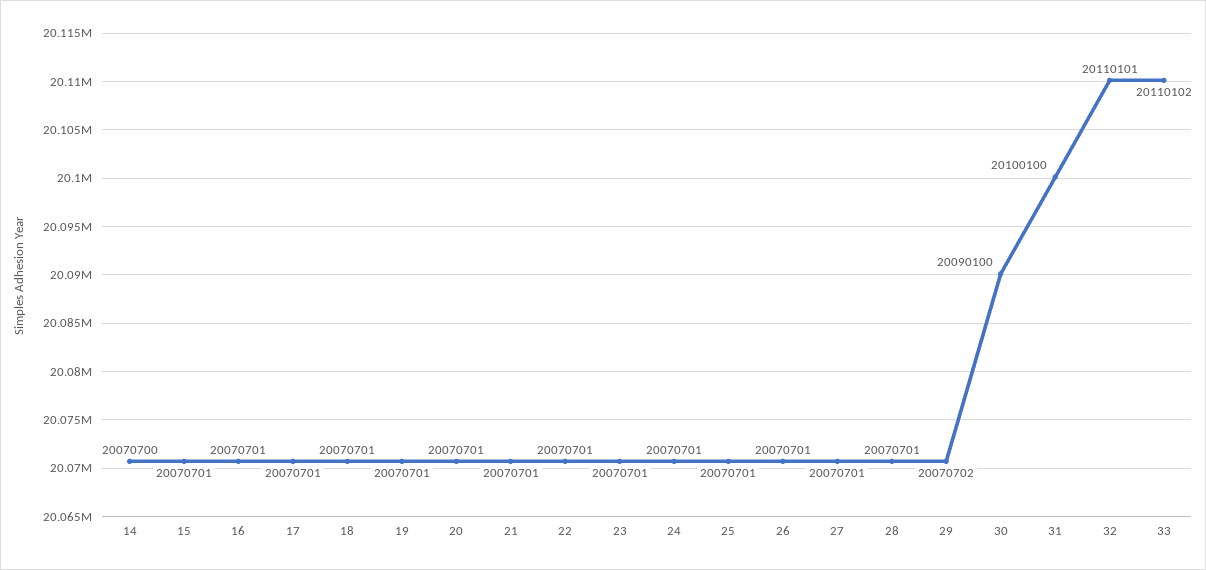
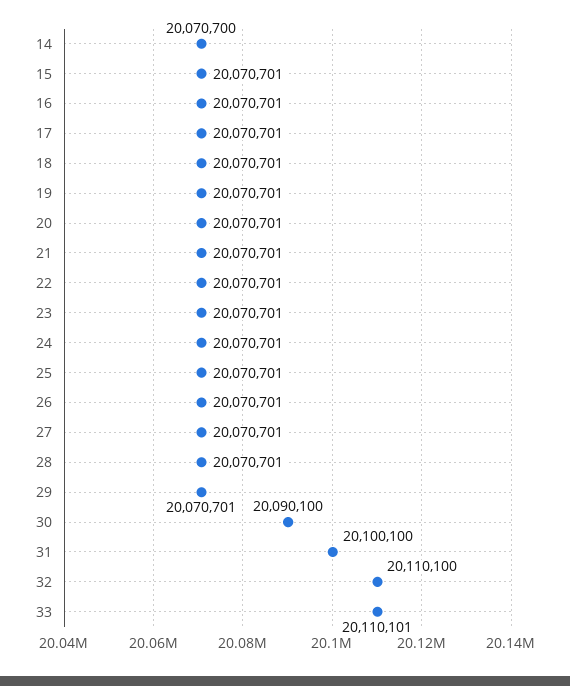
29: 20070702 -> 20070701
32: 20110101 -> 20110100
33: 20110102 -> 20110101

